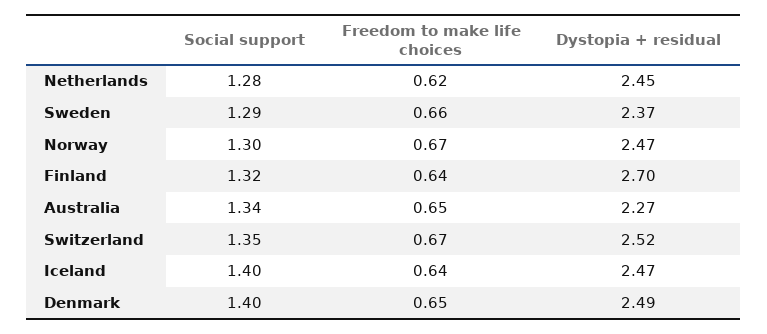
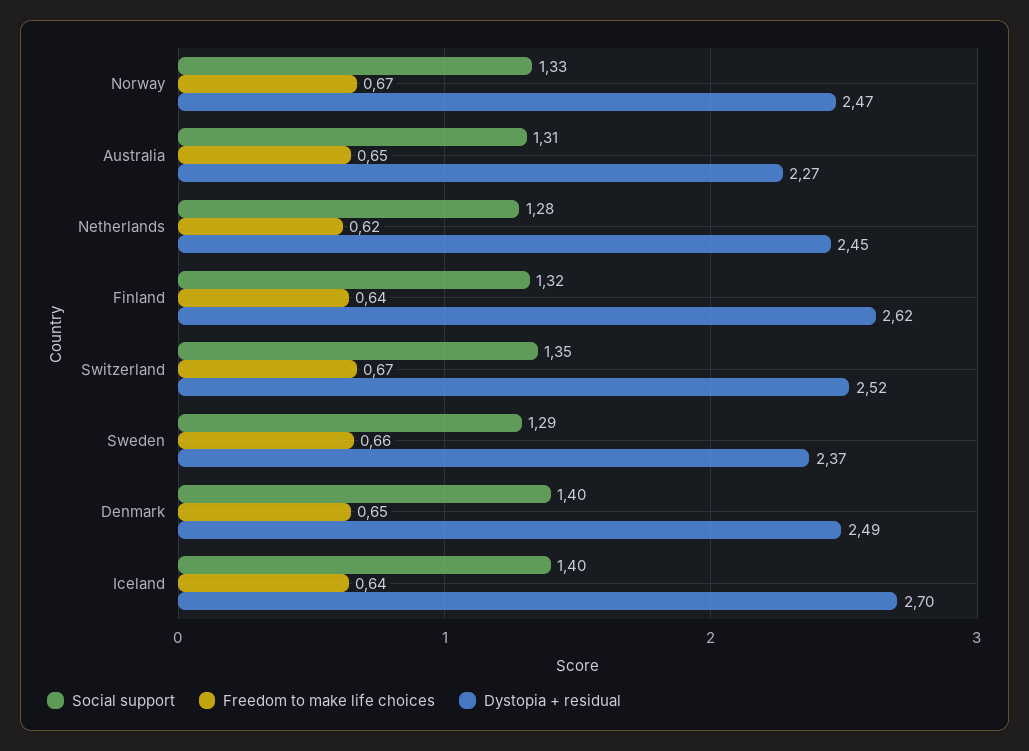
Social support, Norway: 1.3 -> 1.33
Dystopia + residual, Finland: 2.7 -> 2.62
Social support, Australia: 1.34 -> 1.31
Dystopia + residual, Iceland: 2.47 -> 2.7

